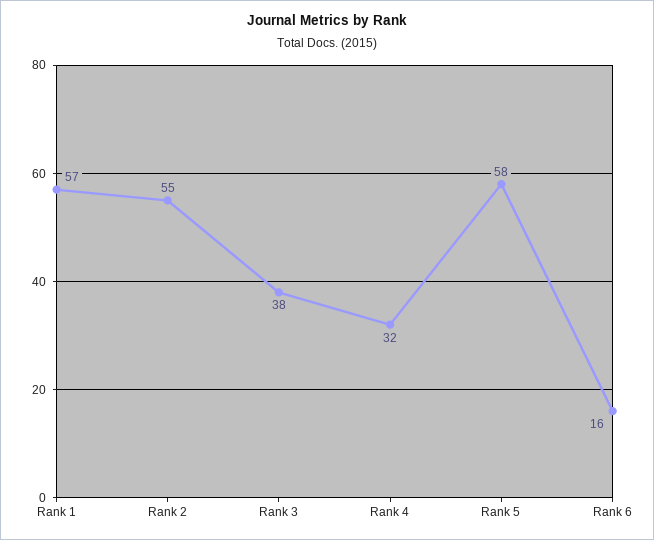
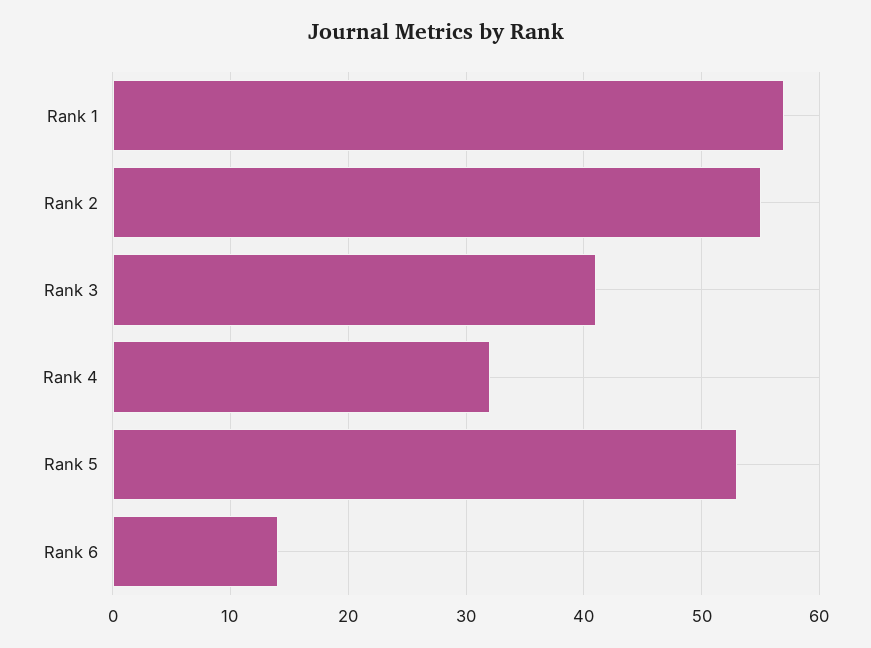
Rank 3: 38 -> 41
Rank 5: 58 -> 53
Rank 6: 16 -> 14

